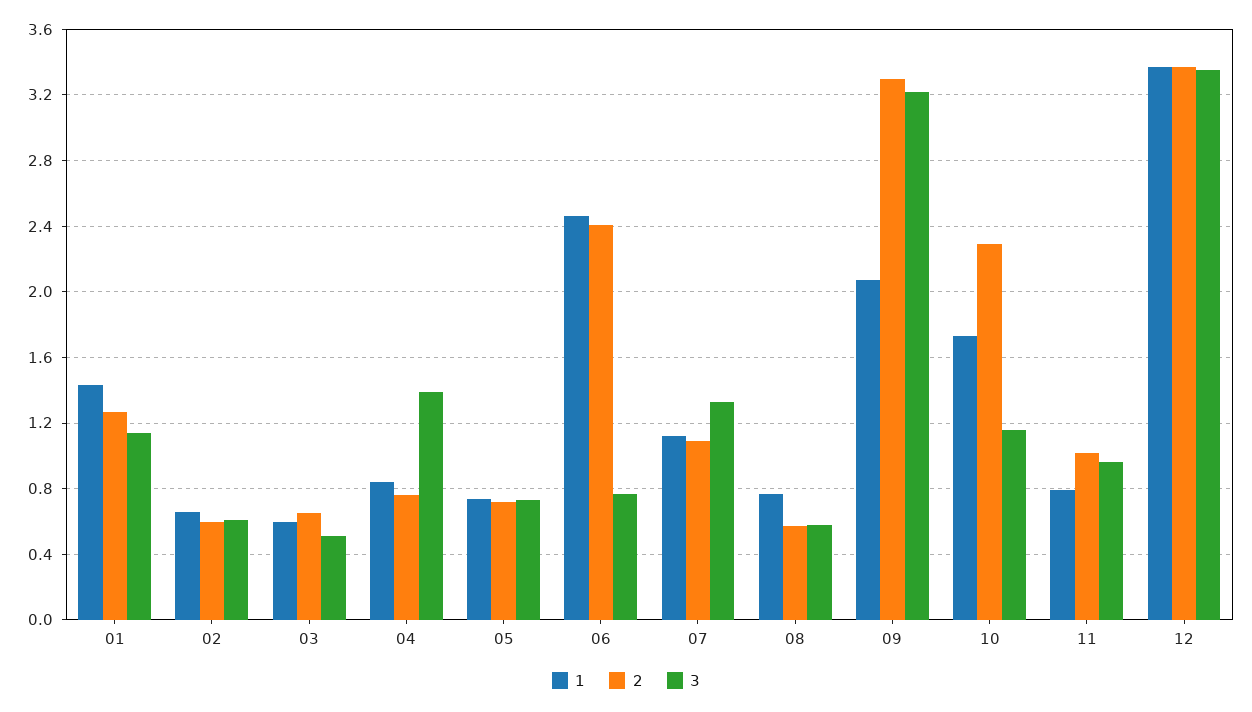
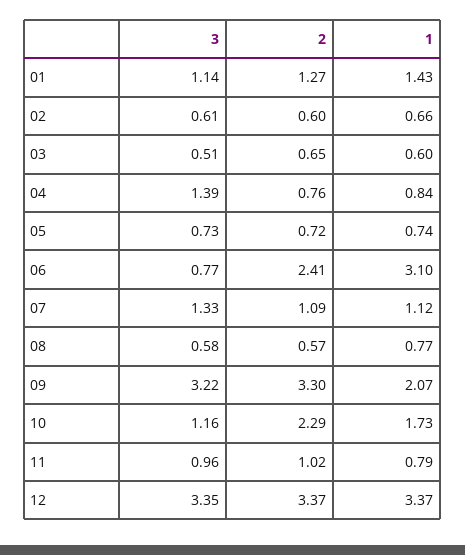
1, 06: 2.45 -> 3.1

